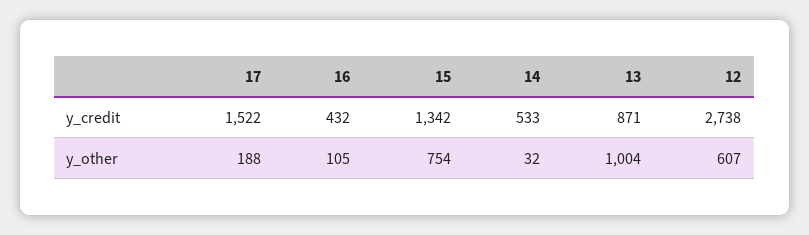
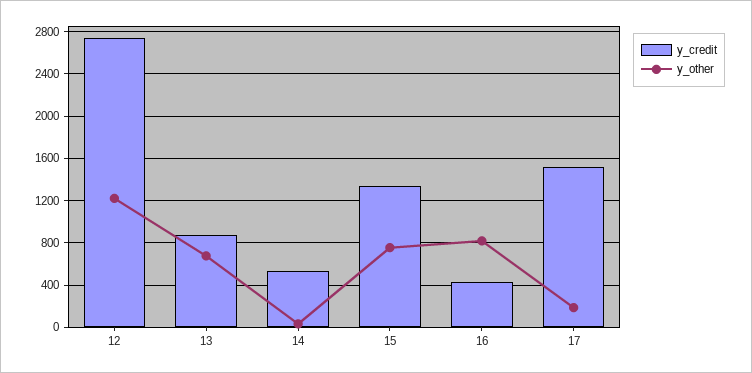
y_other, 16: 105 -> 800
y_other, 13: 1004 -> 700
y_other, 12: 607 -> 1200

